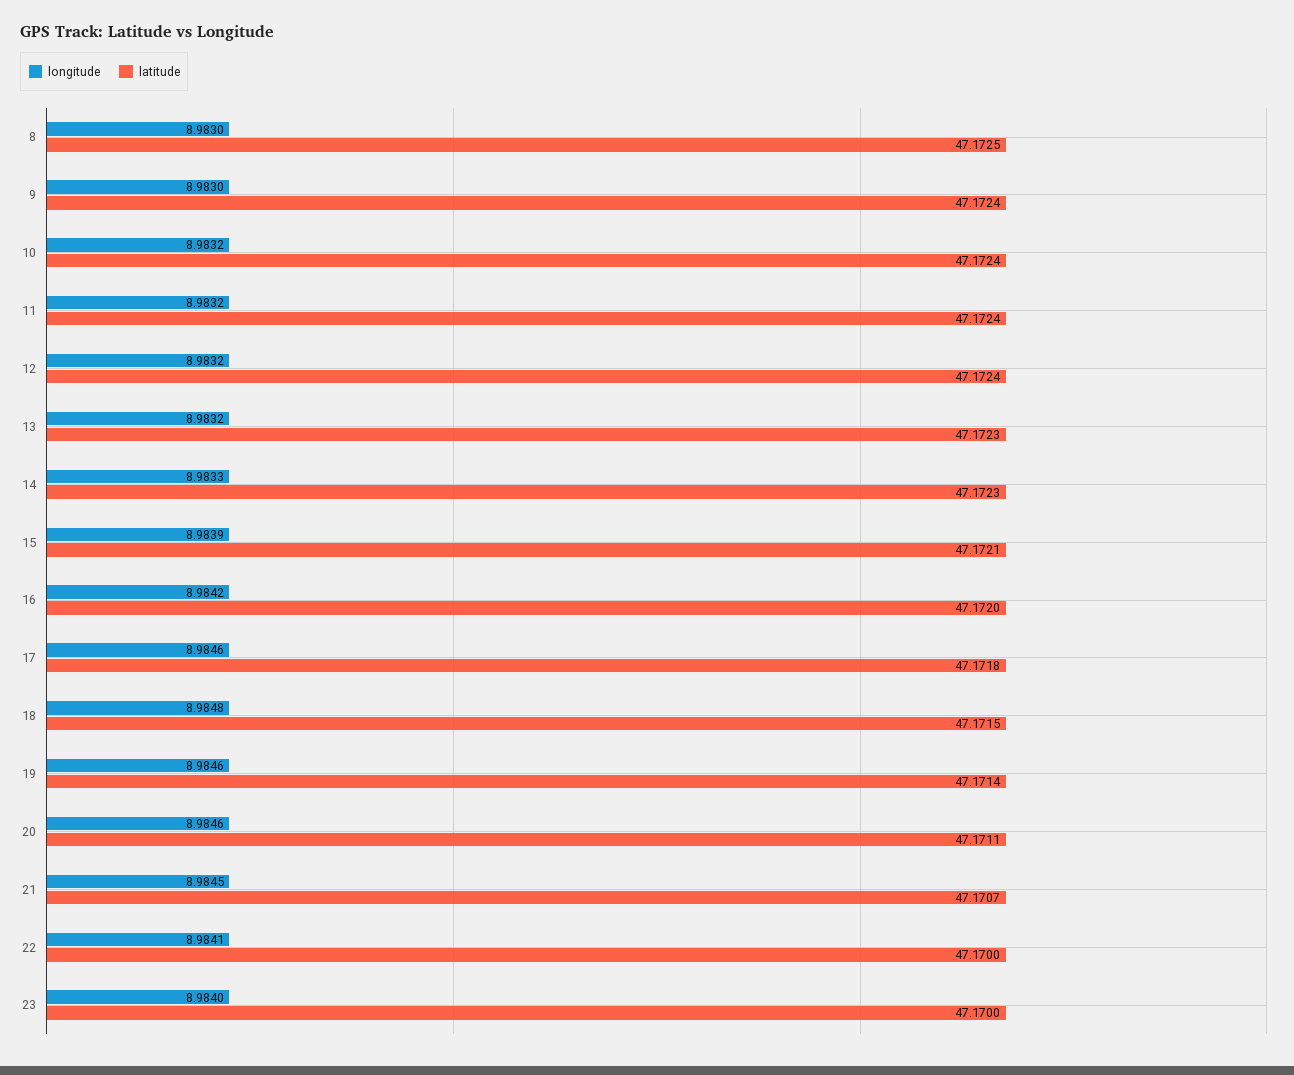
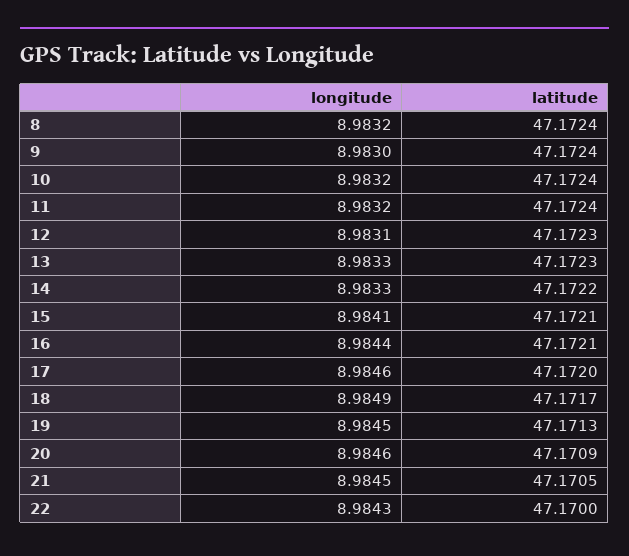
longitude, 8: 8.983 -> 8.9832
latitude, 8: 47.1725 -> 47.1724
longitude, 12: 8.9832 -> 8.9831
latitude, 12: 47.1724 -> 47.1723
longitude, 13: 8.9832 -> 8.9833
latitude, 14: 47.1723 -> 47.1722
longitude, 15: 8.9839 -> 8.9841
longitude, 16: 8.9842 -> 8.9844
latitude, 16: 47.172 -> 47.1721
latitude, 17: 47.1718 -> 47.172
longitude, 18: 8.9848 -> 8.9849
latitude, 18: 47.1715 -> 47.1717
longitude, 19: 8.9846 -> 8.9845
latitude, 19: 47.1714 -> 47.1713
latitude, 20: 47.1711 -> 47.1709
latitude, 21: 47.1707 -> 47.1705
longitude, 22: 8.9841 -> 8.9843
longitude, 23: 8.984 -> none
latitude, 23: 47.17 -> none

